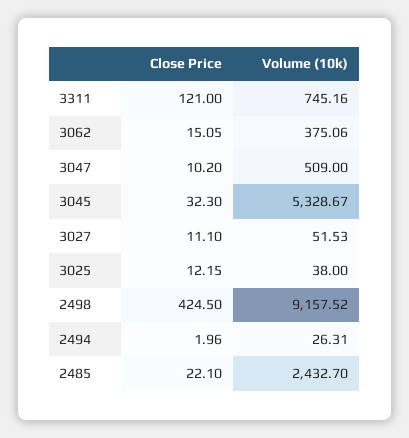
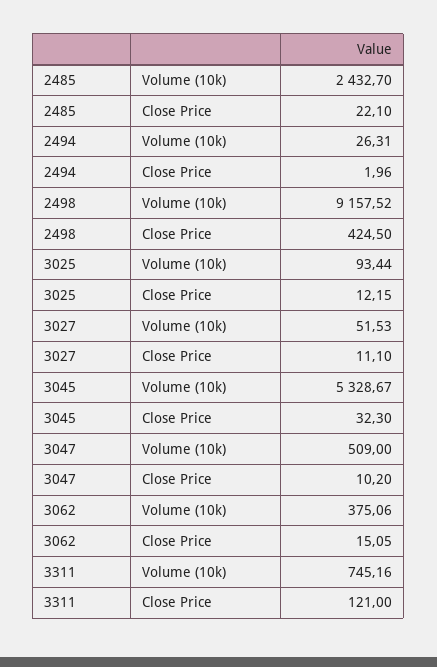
Volume (10k), 3025: 38 -> 93.44

